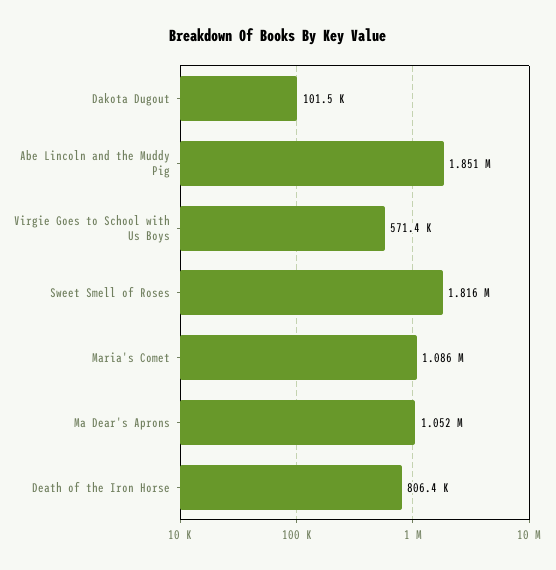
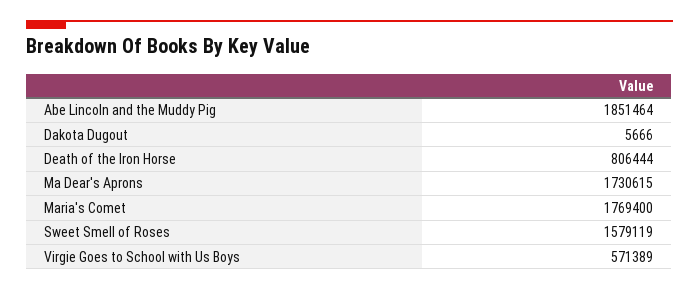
Dakota Dugout: 101500 -> 5666
Sweet Smell of Roses: 1816000 -> 1579119
Maria's Comet: 1086000 -> 1769400
Ma Dear's Aprons: 1052000 -> 1730615

